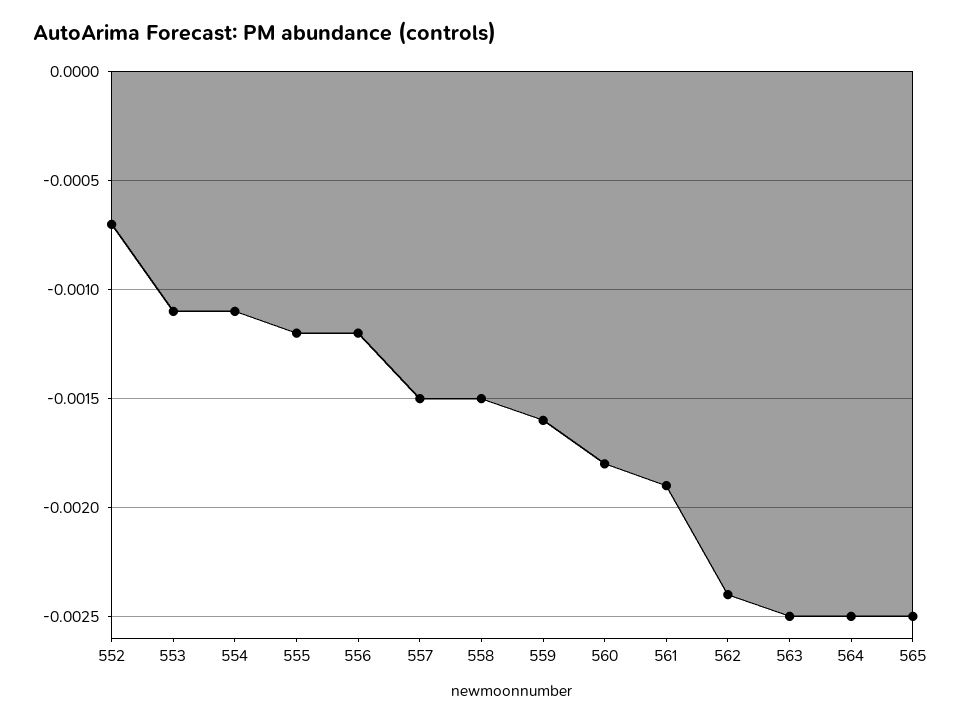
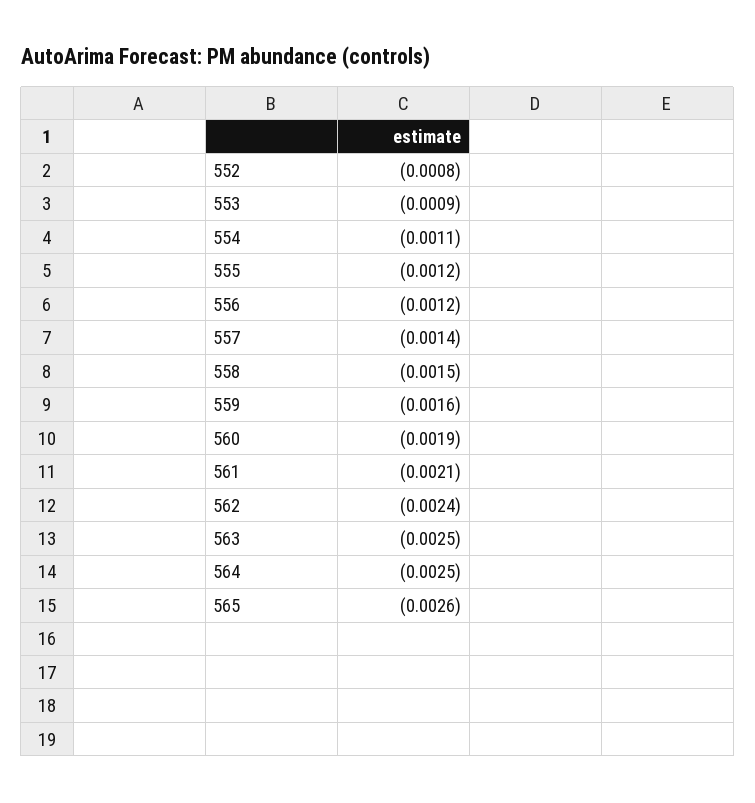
552: -0.0007 -> -0.0008
553: -0.0011 -> -0.0009
557: -0.0015 -> -0.0014
560: -0.0018 -> -0.0019
561: -0.0019 -> -0.0021
565: -0.0025 -> -0.0026

